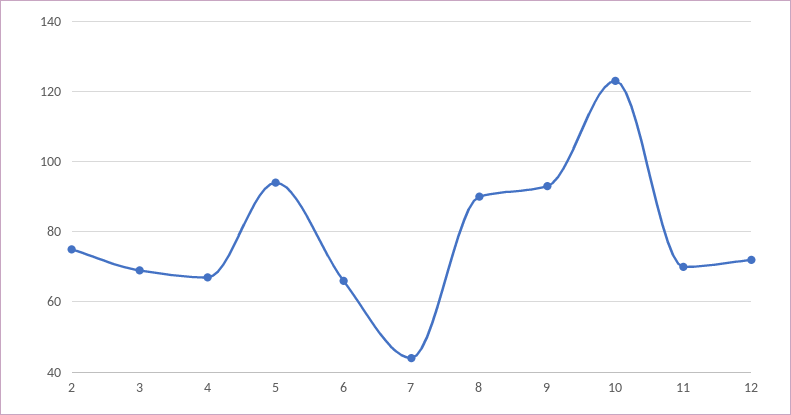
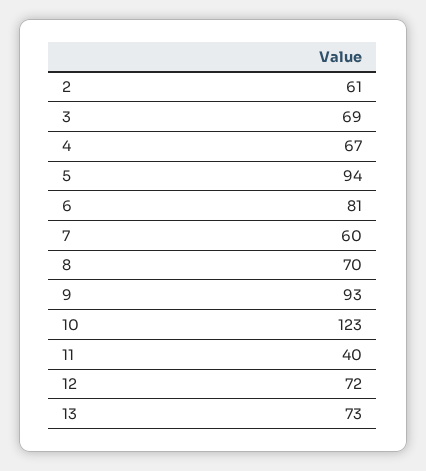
2: 75 -> 61
6: 65 -> 81
7: 45 -> 60
8: 90 -> 70
11: 70 -> 40
13: none -> 73

